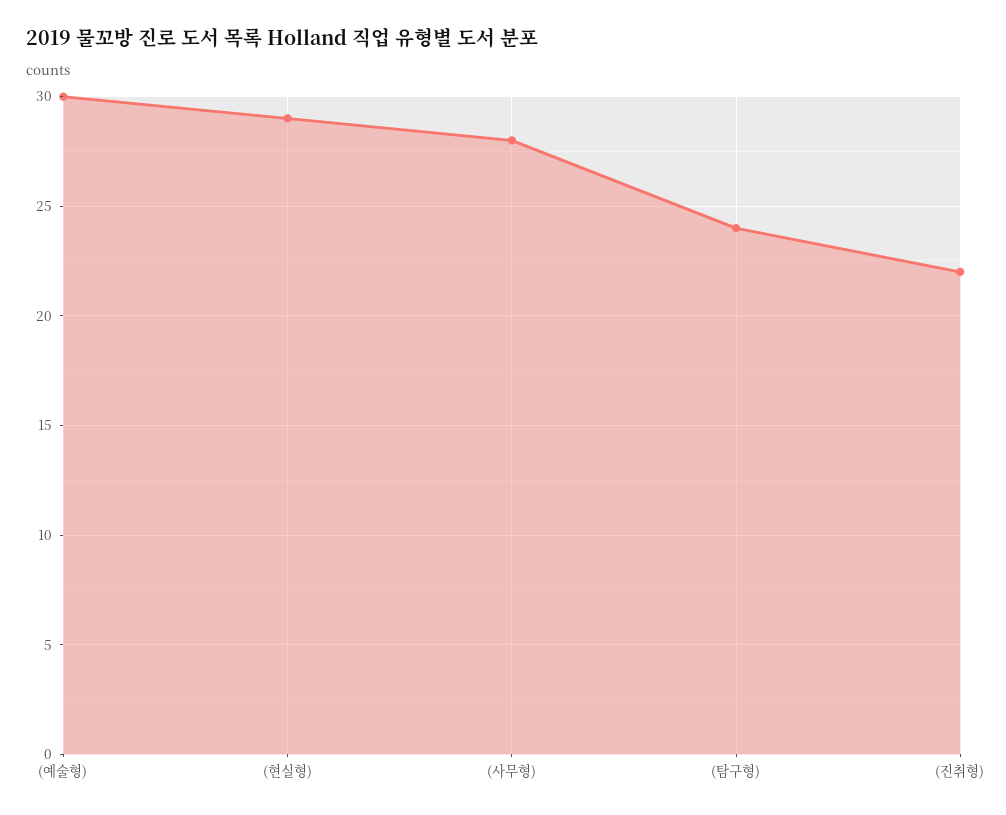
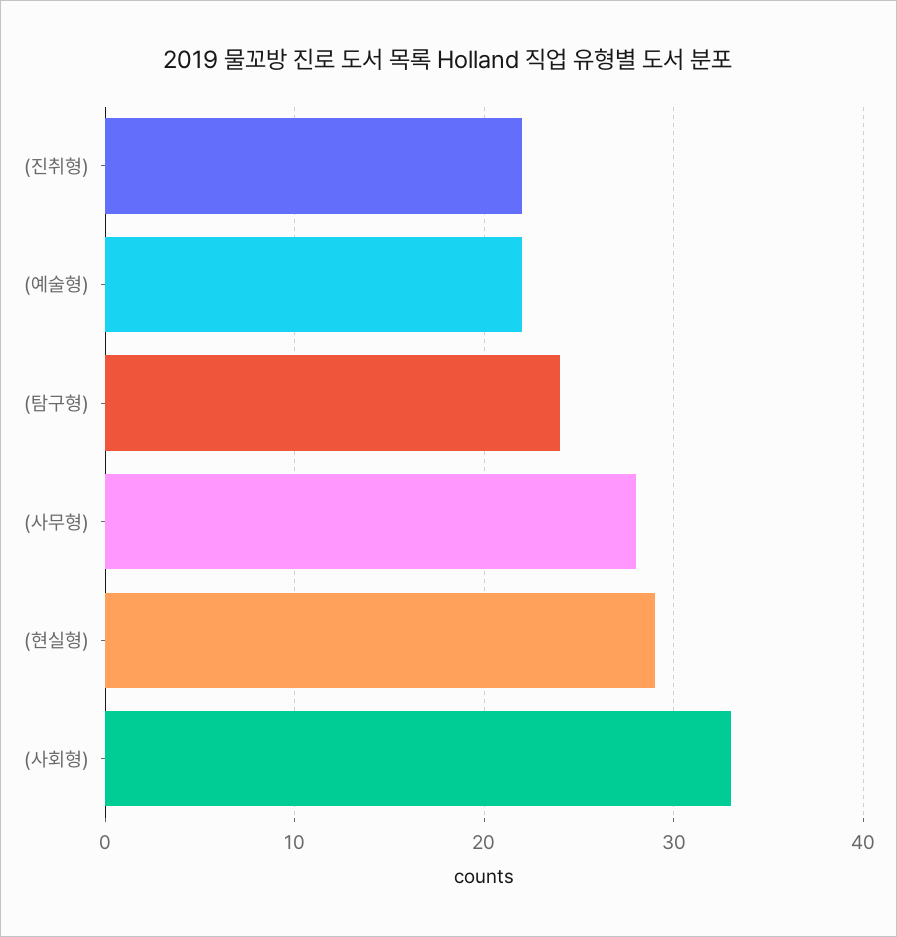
(예술형): 30 -> 22
(사회형): none -> 33

